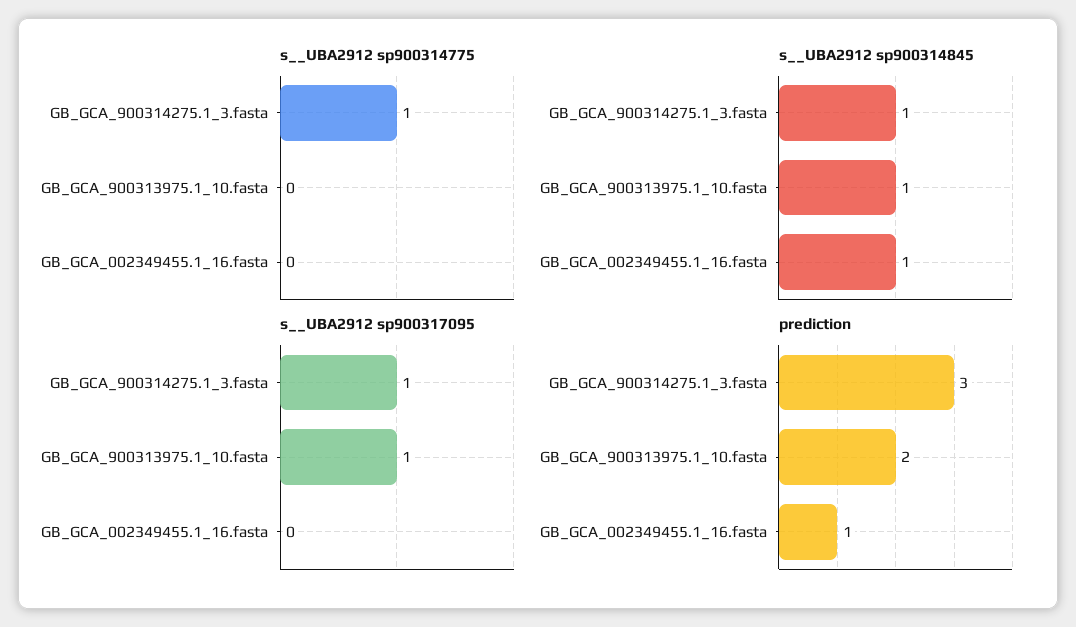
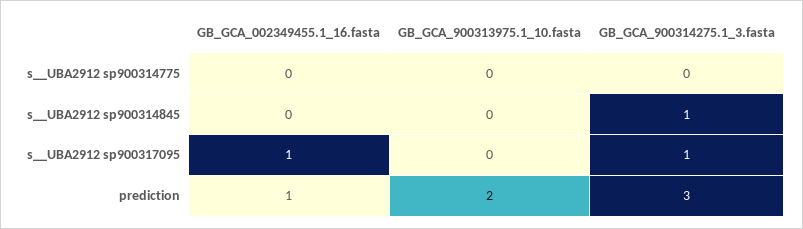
s__UBA2912 sp900314775, GB_GCA_900314275.1_3.fasta: 1 -> 0
s__UBA2912 sp900314845, GB_GCA_900313975.1_10.fasta: 1 -> 0
s__UBA2912 sp900314845, GB_GCA_002349455.1_16.fasta: 1 -> 0
s__UBA2912 sp900317095, GB_GCA_900313975.1_10.fasta: 1 -> 0
s__UBA2912 sp900317095, GB_GCA_002349455.1_16.fasta: 0 -> 1

